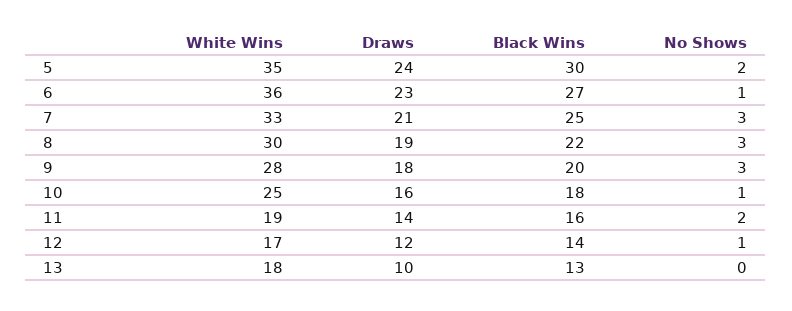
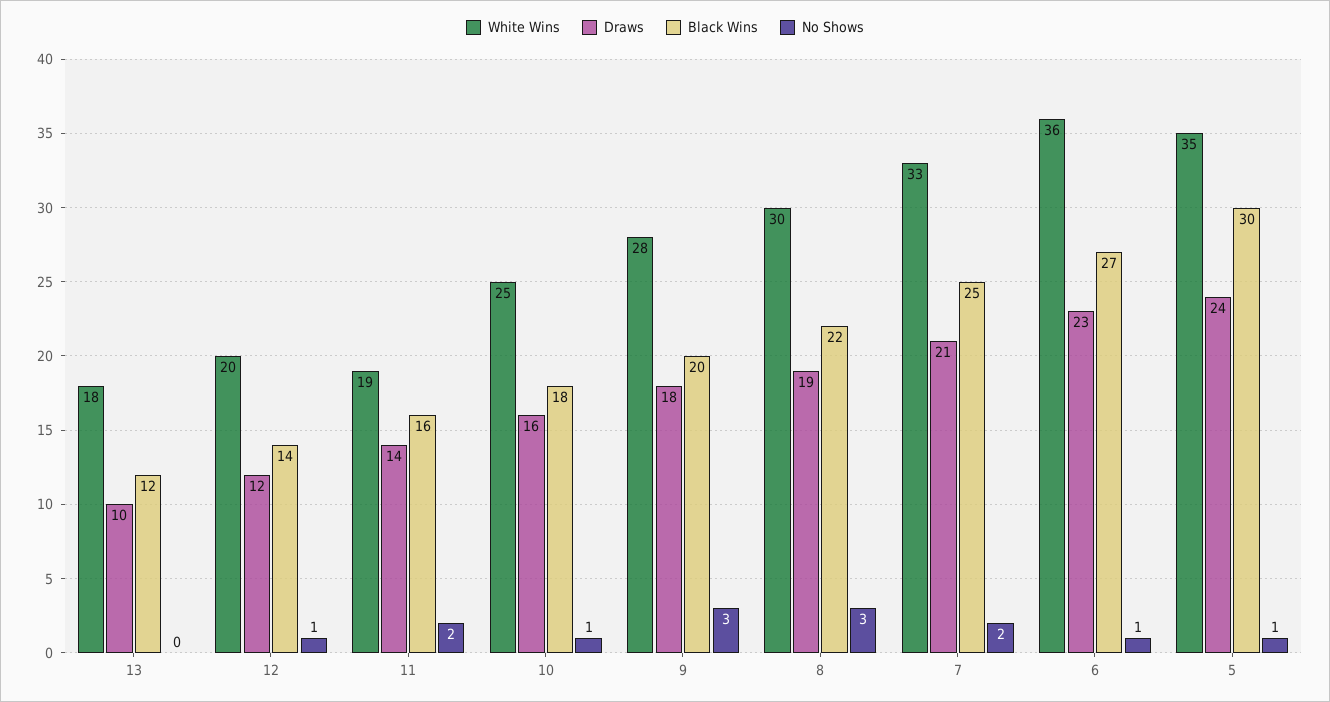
No Shows, 5: 2 -> 1
No Shows, 7: 3 -> 2
White Wins, 12: 17 -> 20
Black Wins, 13: 13 -> 12

